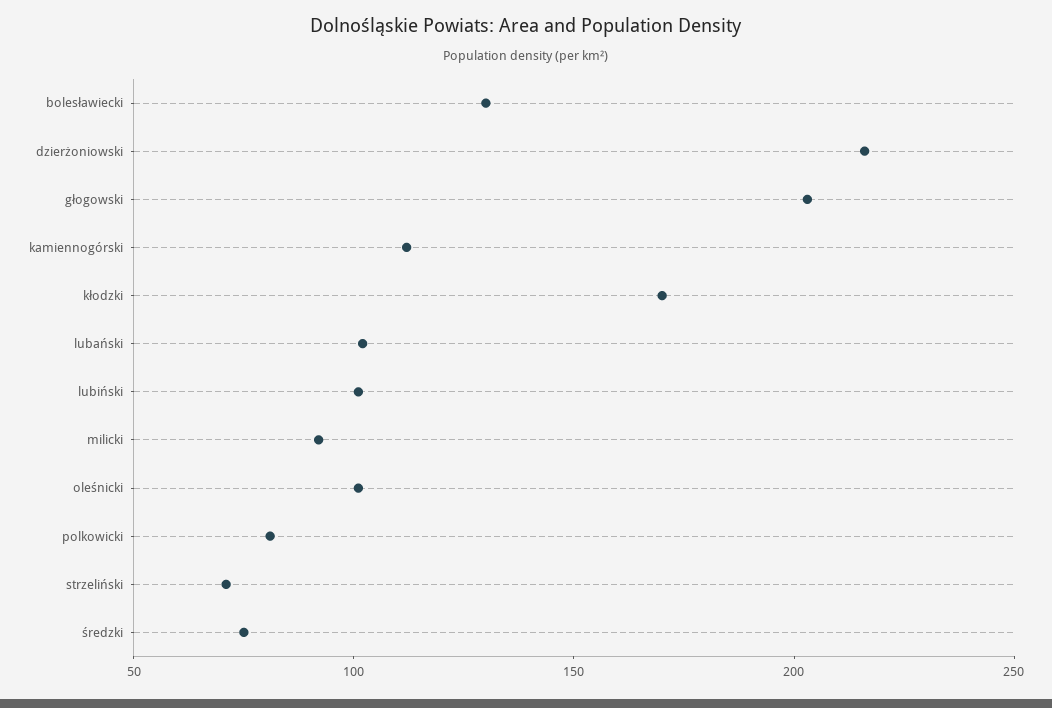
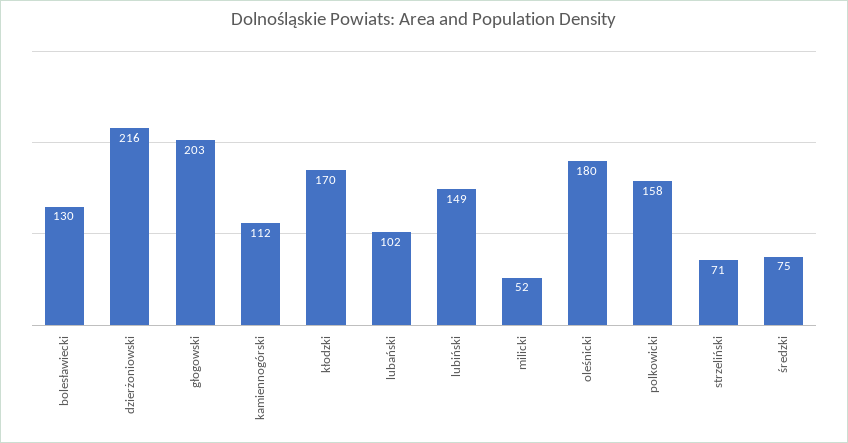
lubiński: 100 -> 149
milicki: 90 -> 52
oleśnicki: 100 -> 180
polkowicki: 80 -> 158

